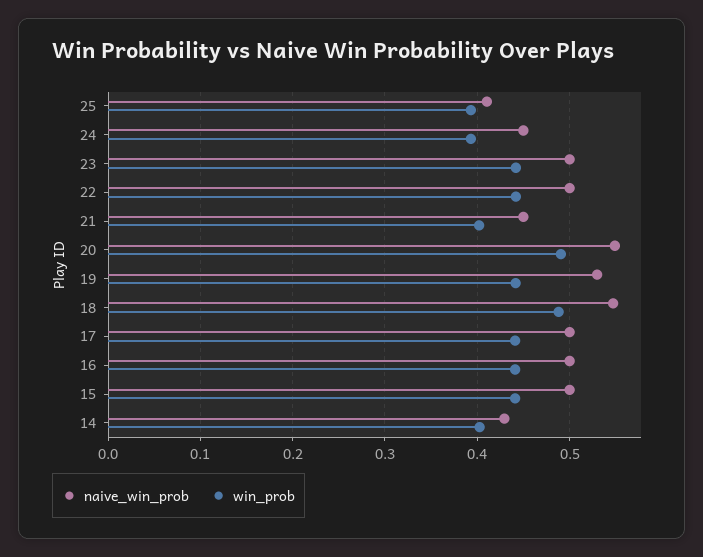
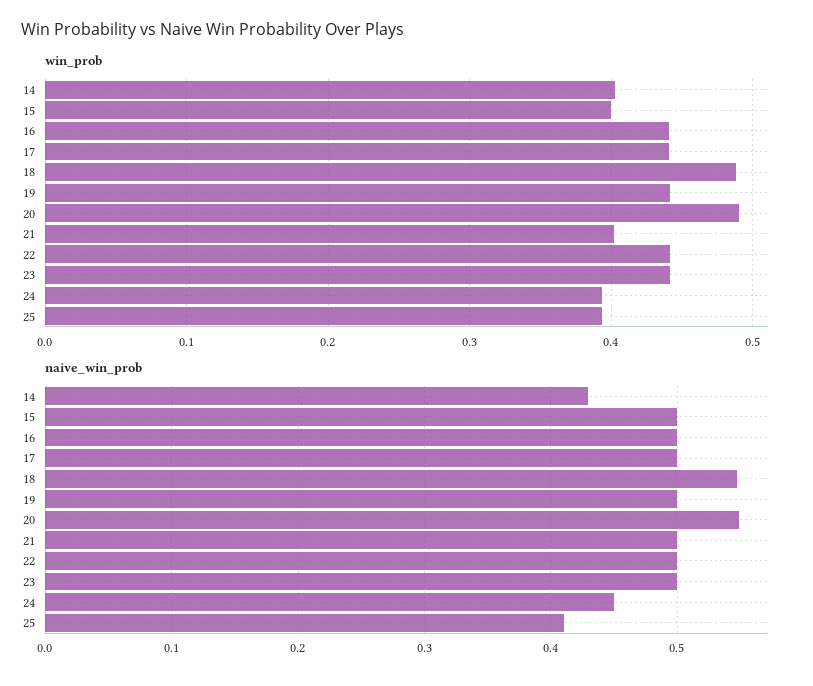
naive_win_prob, 21: 0.45 -> 0.5
naive_win_prob, 19: 0.53 -> 0.5
win_prob, 15: 0.44 -> 0.4

